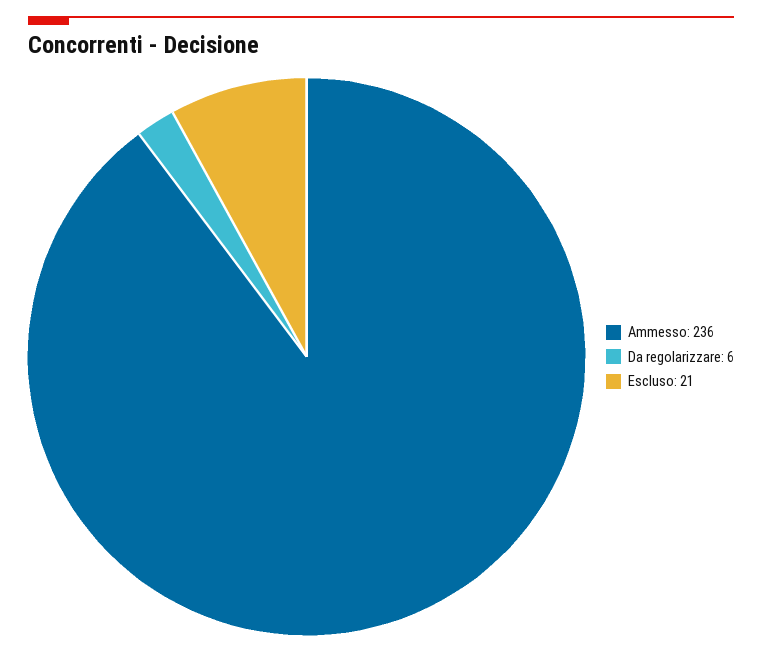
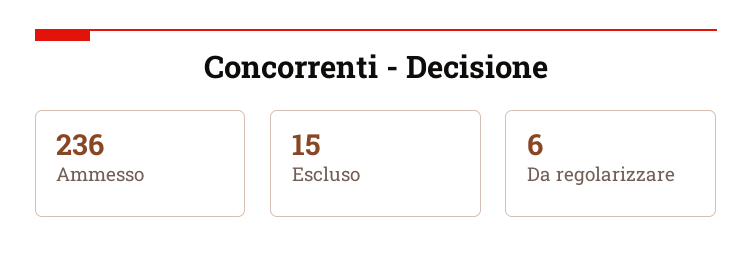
Escluso: 21 -> 15

